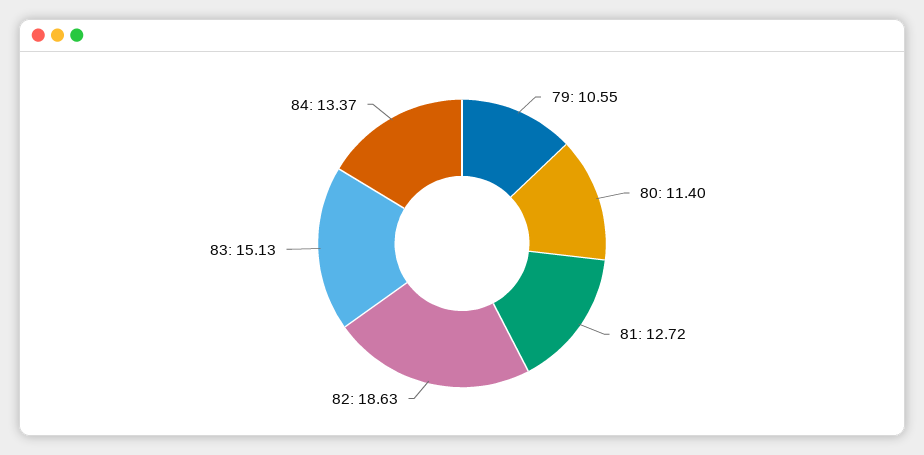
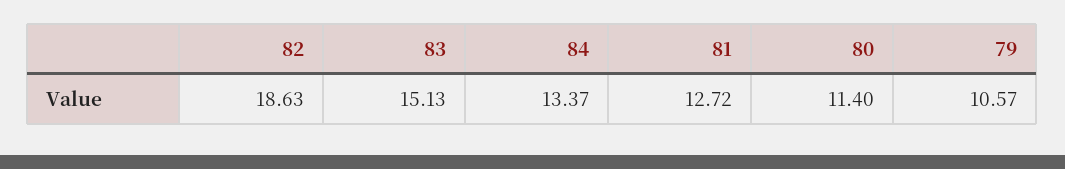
79: 10.55 -> 10.57

